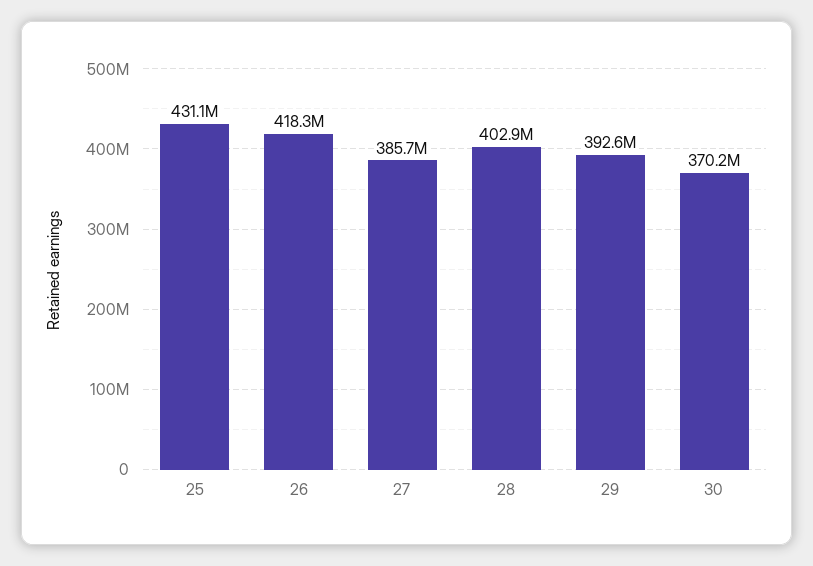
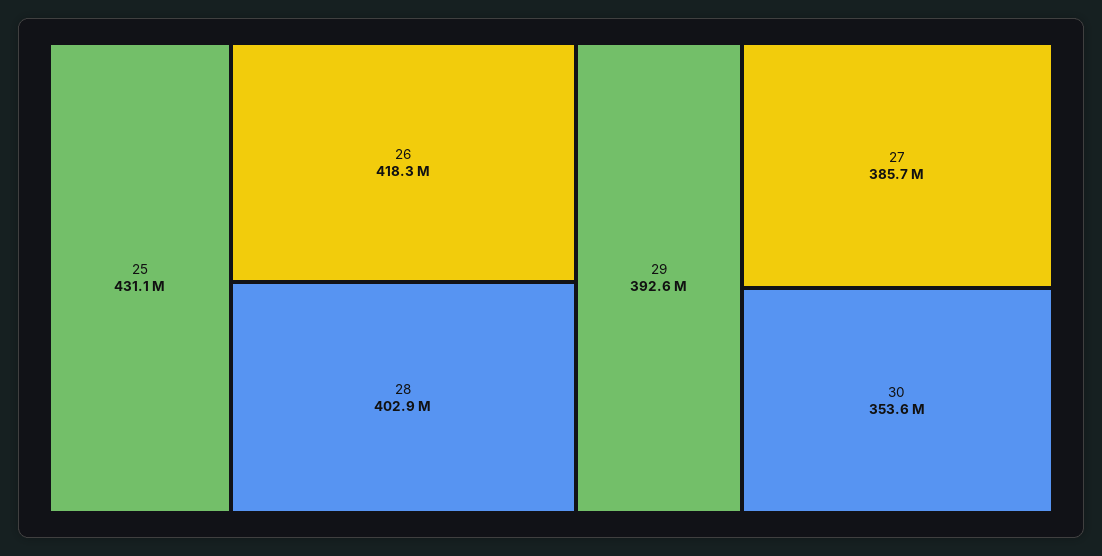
30: 370200000 -> 353600000

